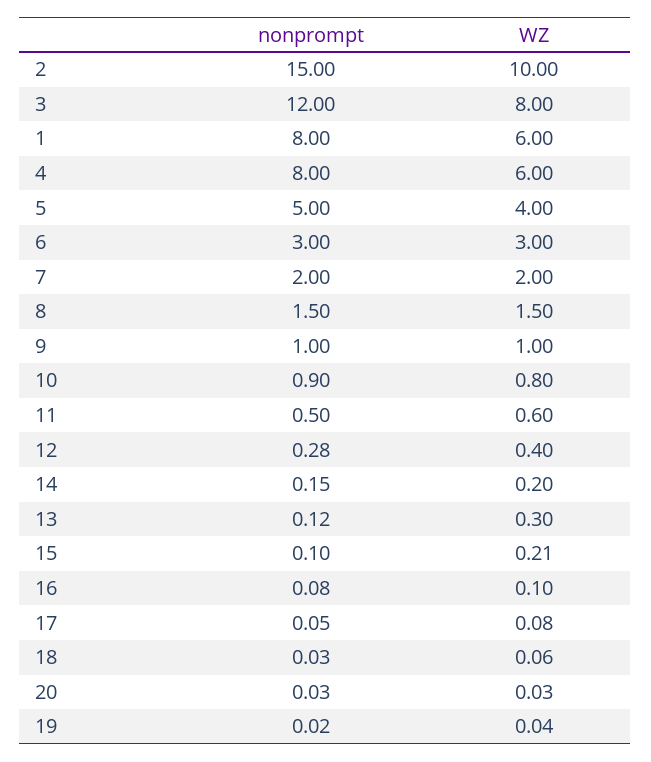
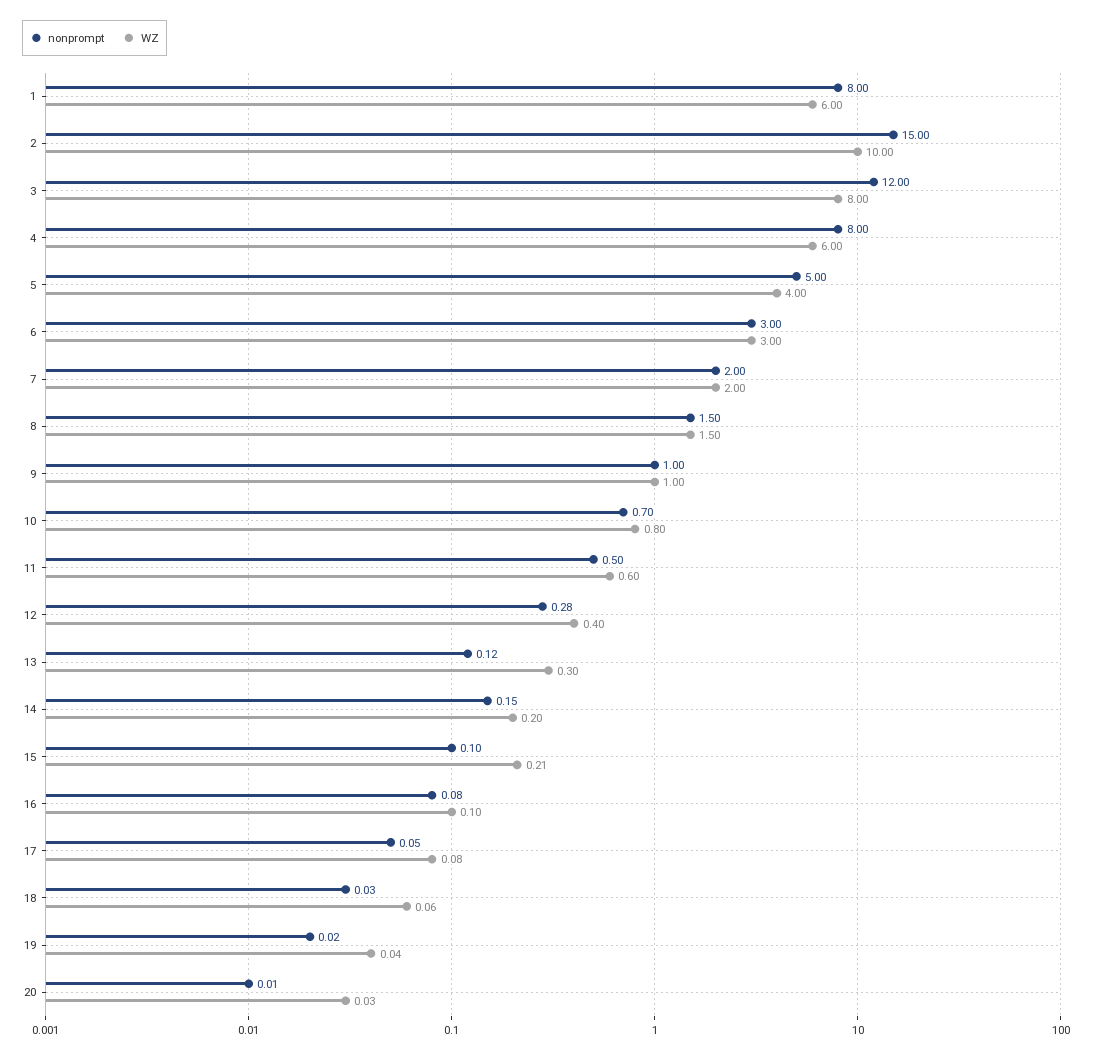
nonprompt, 10: 0.9 -> 0.7
nonprompt, 20: 0.03 -> 0.01

